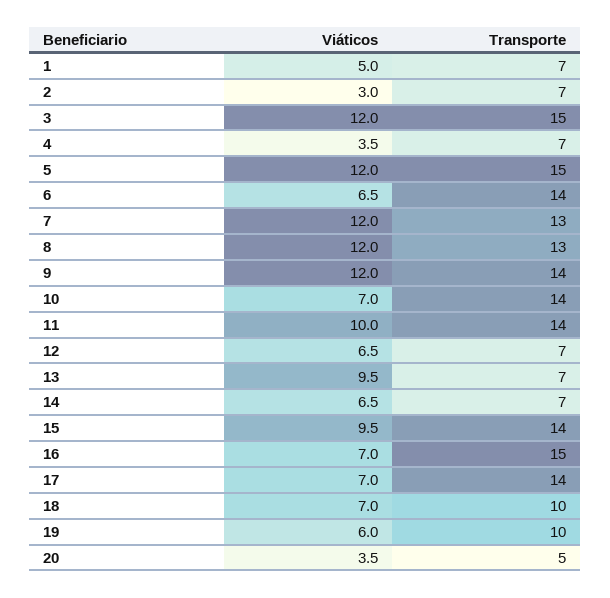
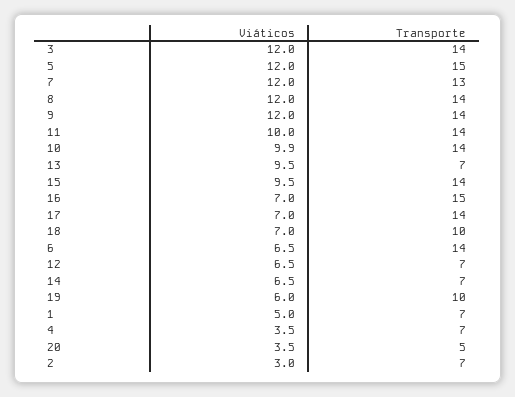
Transporte, 3: 15 -> 14
Transporte, 8: 13 -> 14
Viáticos, 10: 7 -> 9.9

